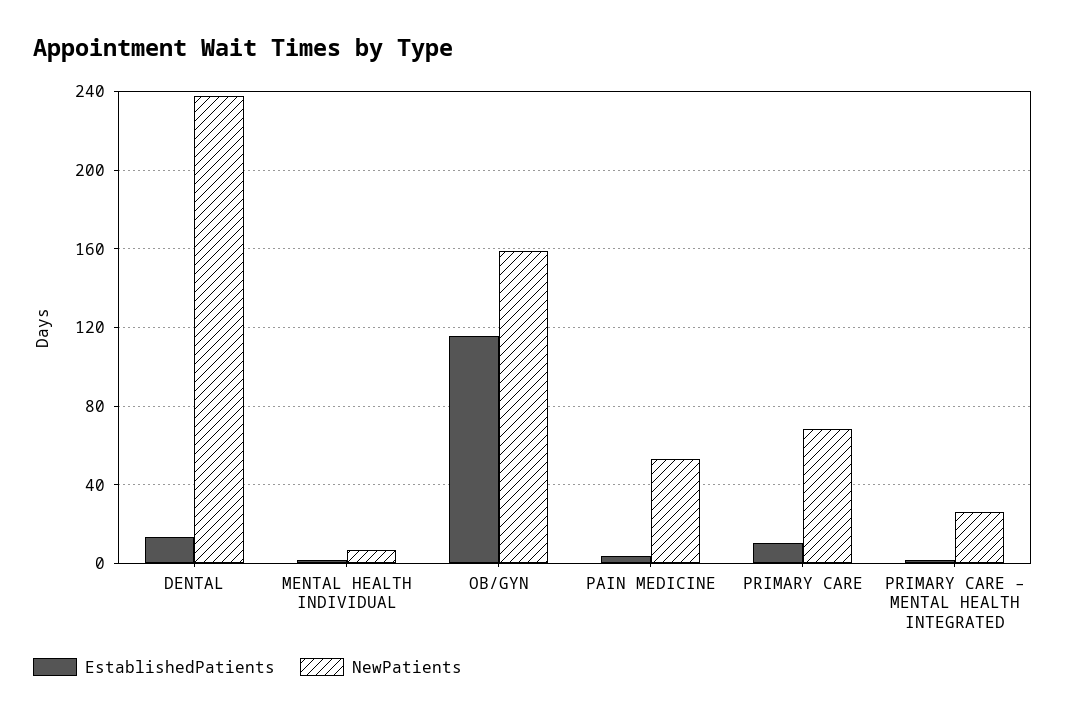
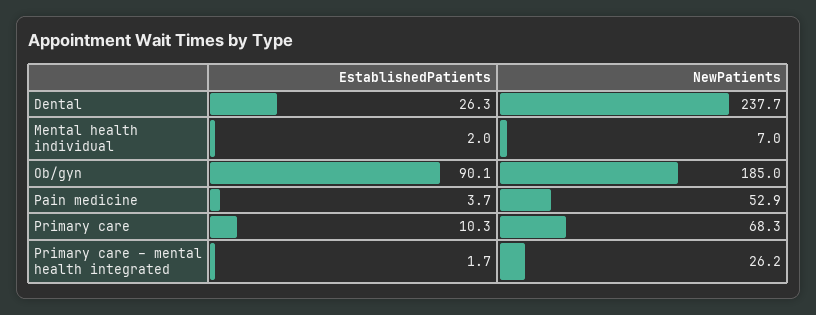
EstablishedPatients, DENTAL: 15 -> 26.3
EstablishedPatients, OB/GYN: 115 -> 90.1
NewPatients, OB/GYN: 160 -> 185

